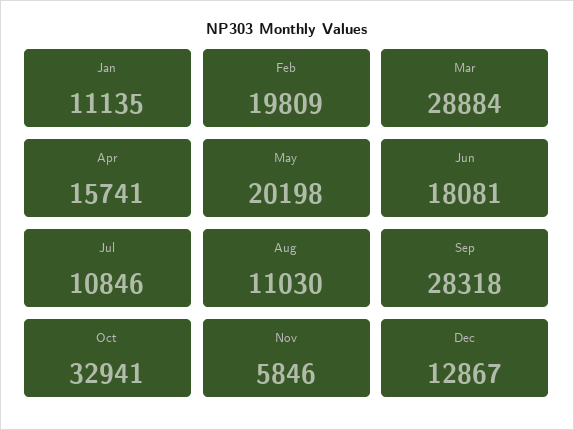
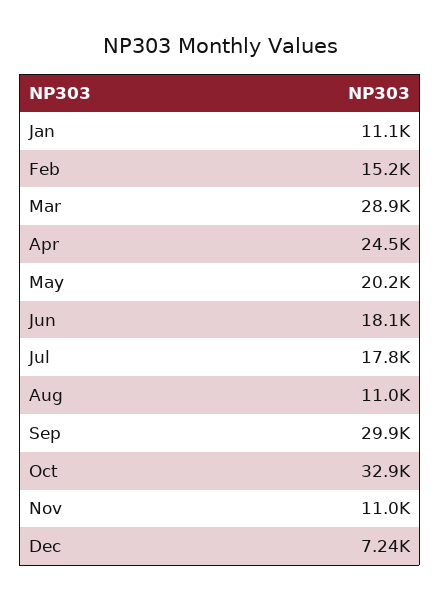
Feb: 19809 -> 15200
Apr: 15741 -> 24500
Jul: 10846 -> 17800
Sep: 28318 -> 29900
Nov: 5846 -> 11000
Dec: 12867 -> 7240

